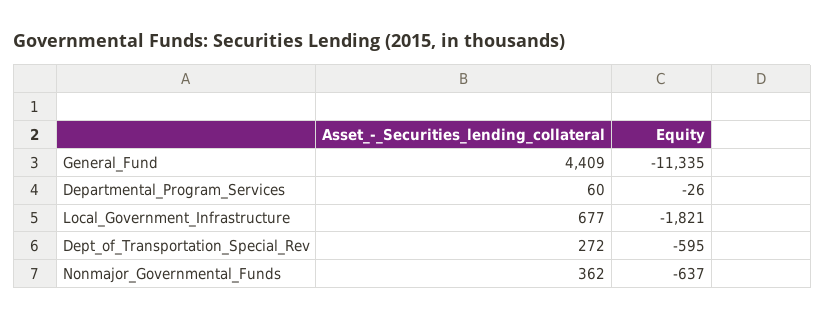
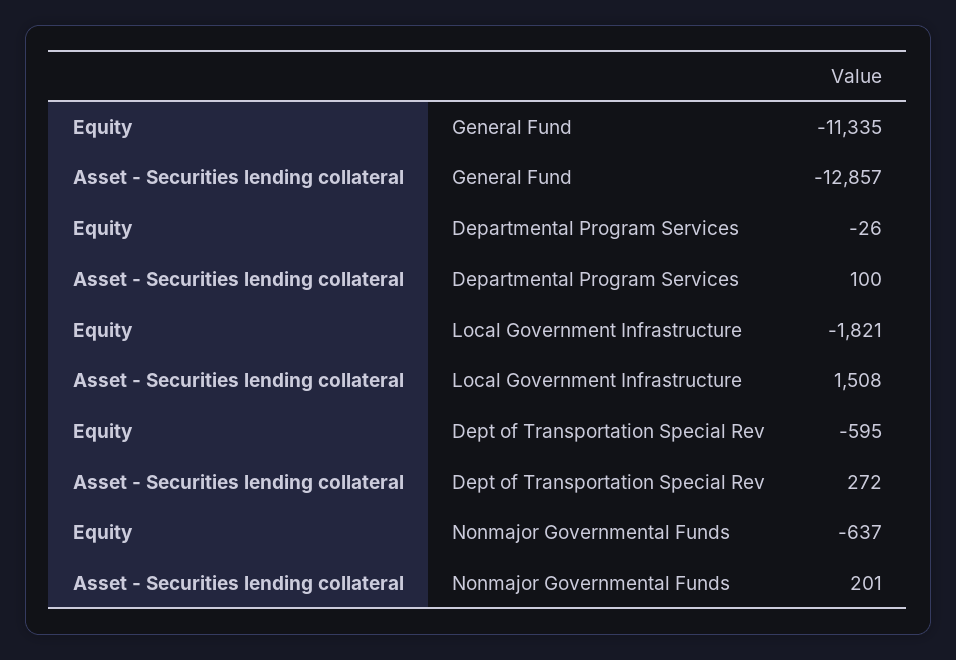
Asset_-_Securities_lending_collateral, General_Fund: 4409 -> -12857
Asset_-_Securities_lending_collateral, Departmental_Program_Services: 60 -> 100
Asset_-_Securities_lending_collateral, Local_Government_Infrastructure: 677 -> 1508
Asset_-_Securities_lending_collateral, Nonmajor_Governmental_Funds: 362 -> 201

